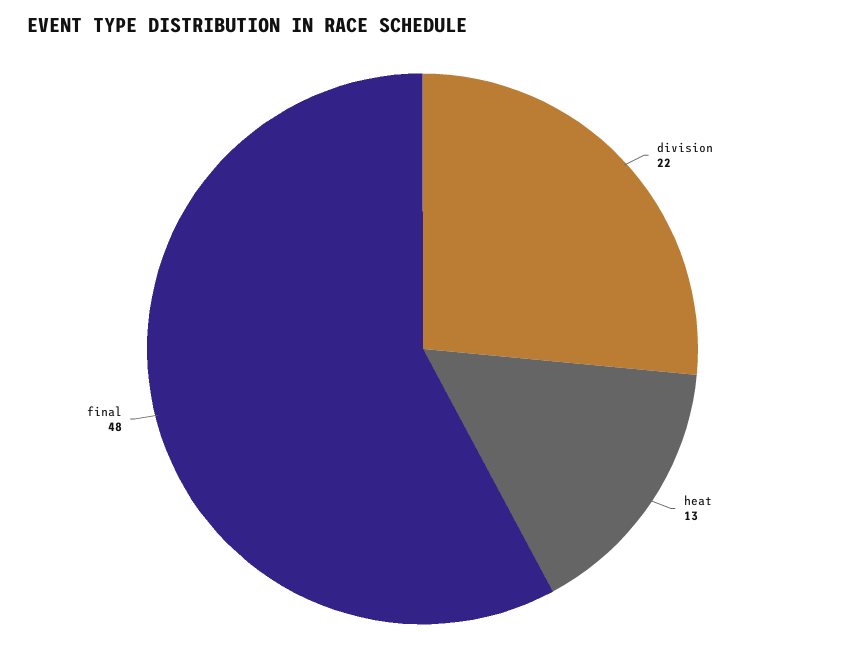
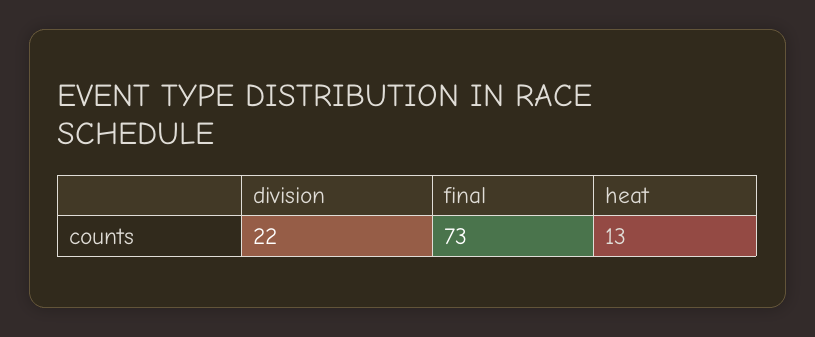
final: 48 -> 73

